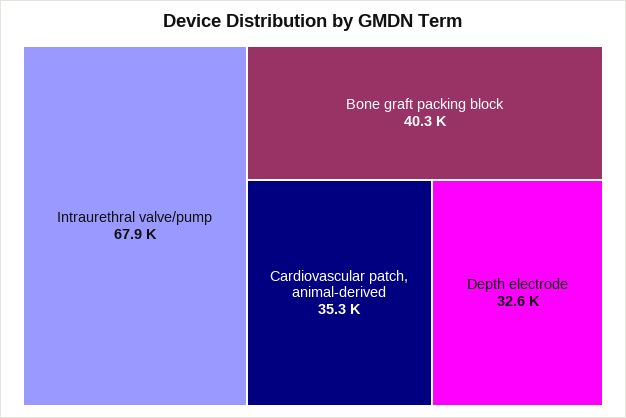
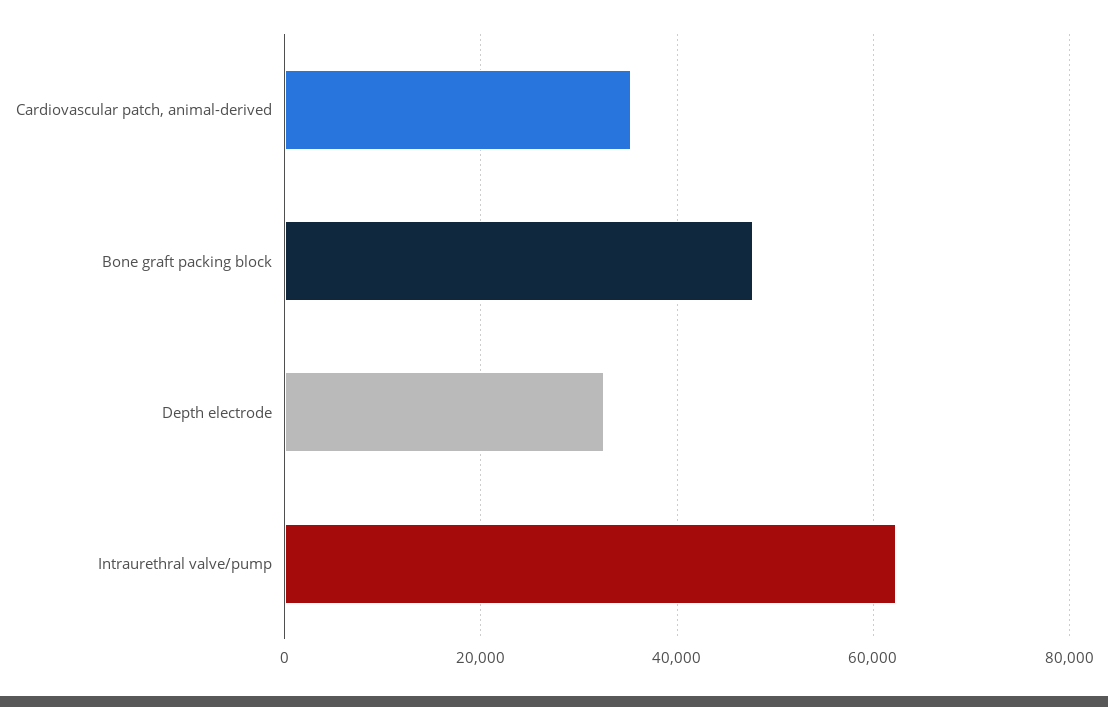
Intraurethral valve/pump: 67900 -> 62000
Bone graft packing block: 40300 -> 48000

